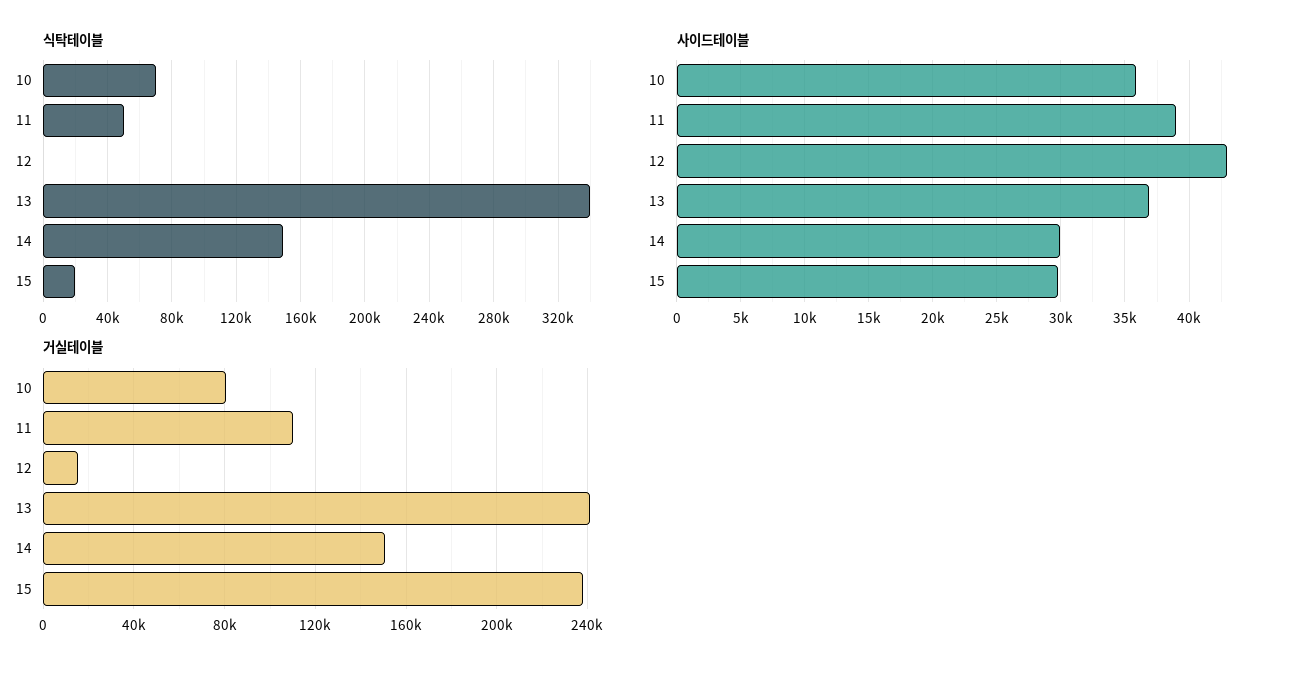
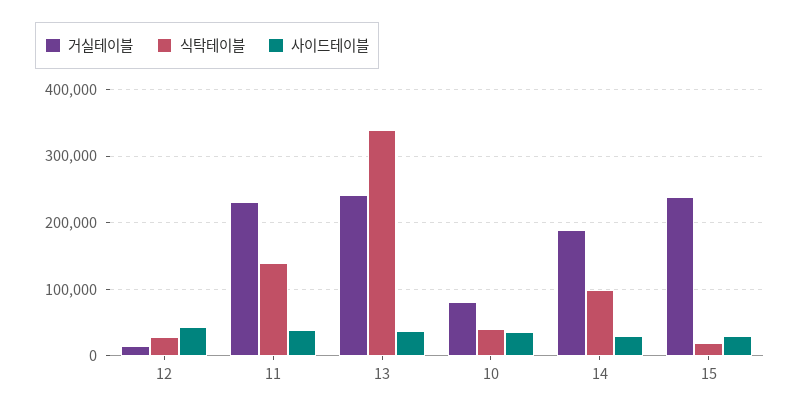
식탁테이블, 10: 70000 -> 40000
식탁테이블, 11: 50000 -> 140000
식탁테이블, 12: 0 -> 30000
식탁테이블, 14: 150000 -> 100000
거실테이블, 11: 110000 -> 230000
거실테이블, 14: 150000 -> 190000

